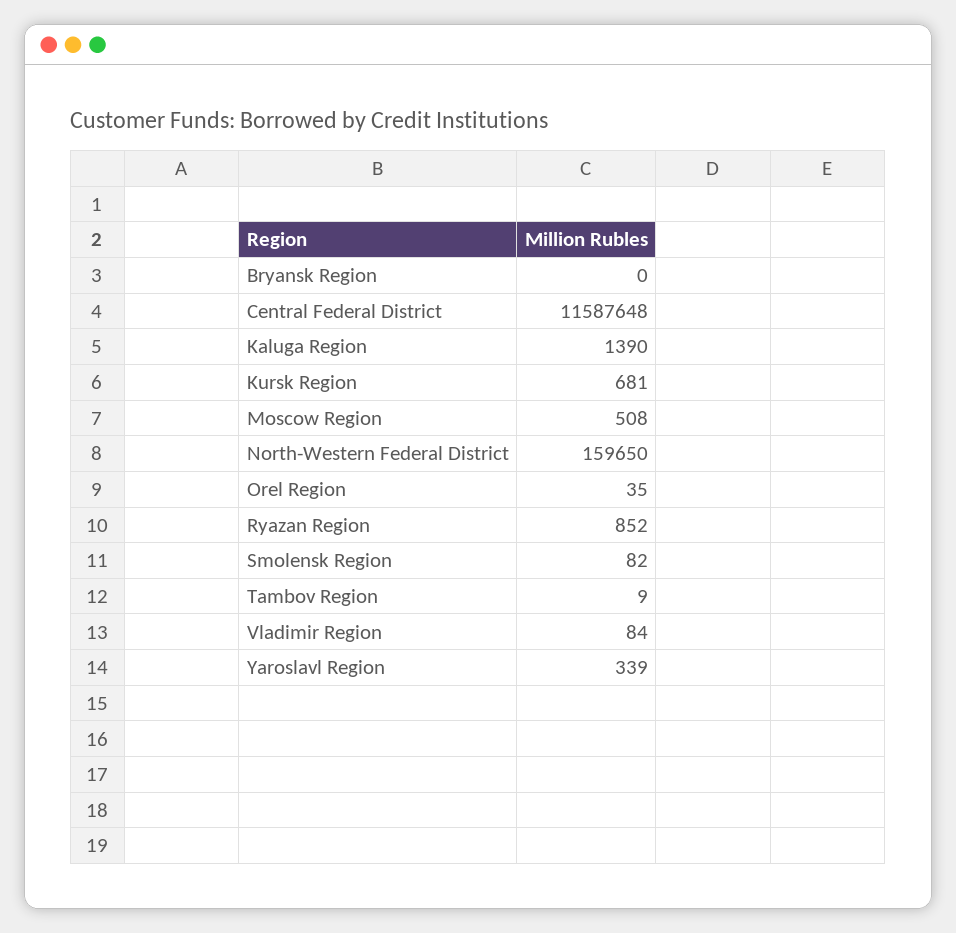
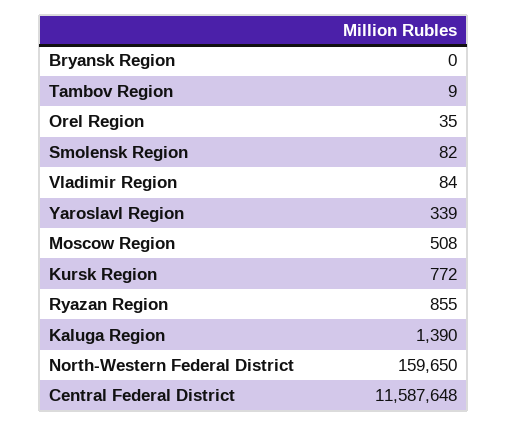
Kursk Region: 681 -> 772
Ryazan Region: 852 -> 855

